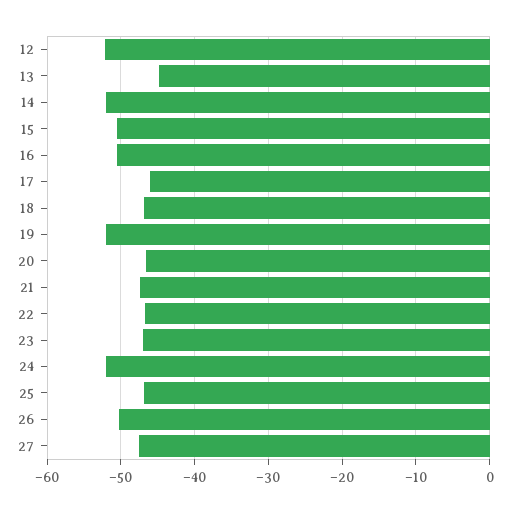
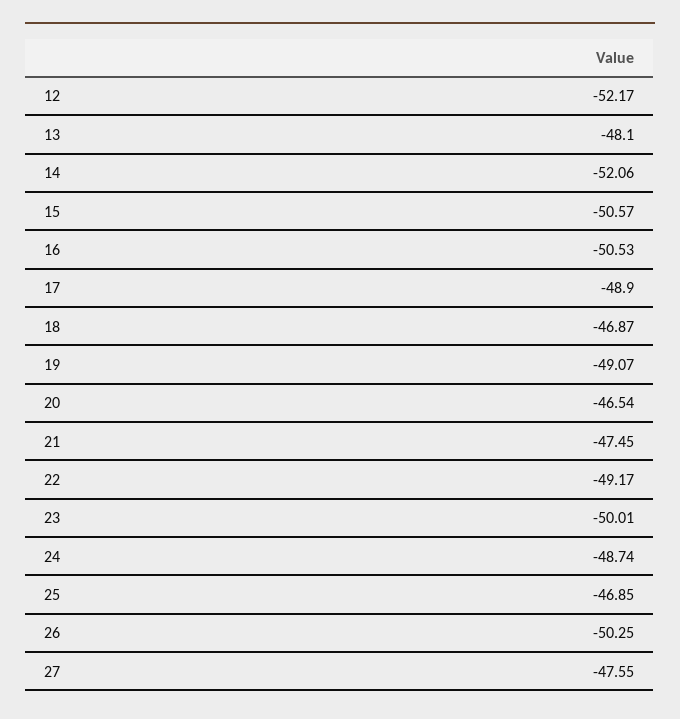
13: -45 -> -48.1
17: -46 -> -48.9
19: -52 -> -49.07
22: -47 -> -49.17
23: -47 -> -50.01
24: -52 -> -48.74

